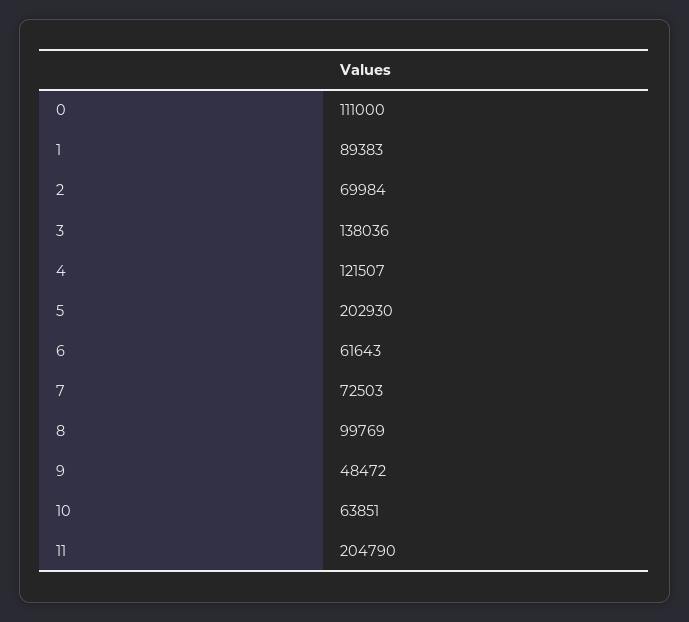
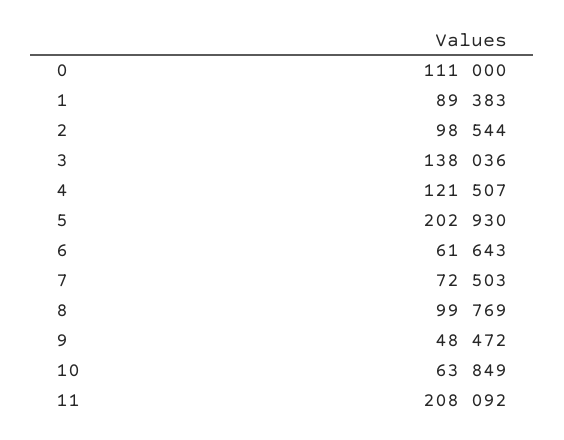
2: 69984 -> 98544
10: 63851 -> 63849
11: 204790 -> 208092

